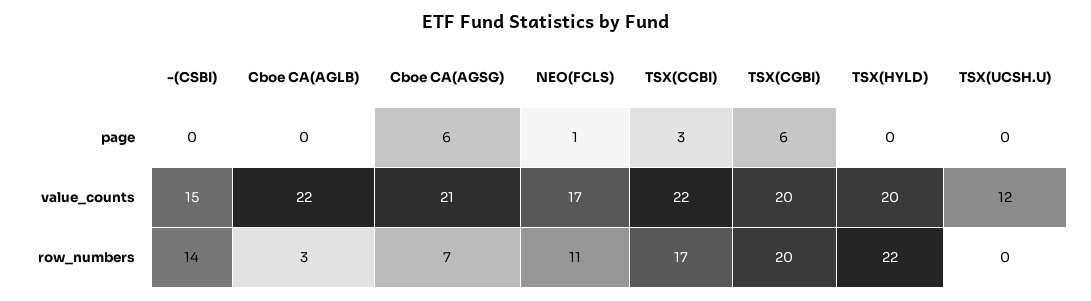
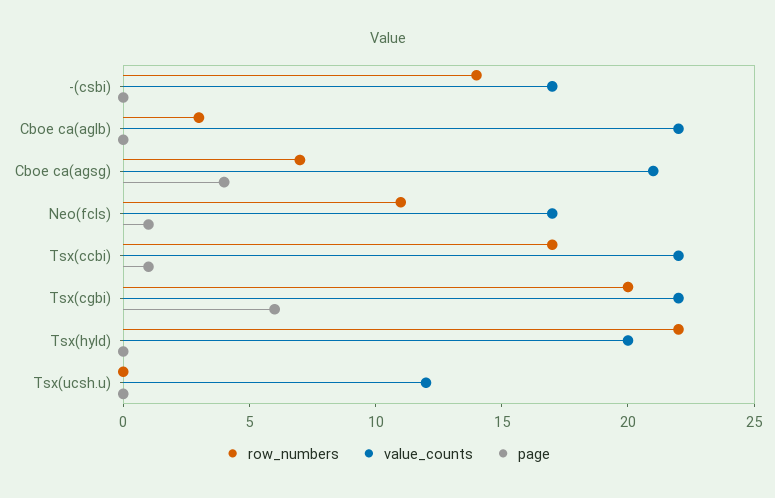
page, Cboe CA(AGSG): 6 -> 4
page, TSX(CCBI): 3 -> 1
value_counts, -(CSBI): 15 -> 17
value_counts, TSX(CGBI): 20 -> 22

